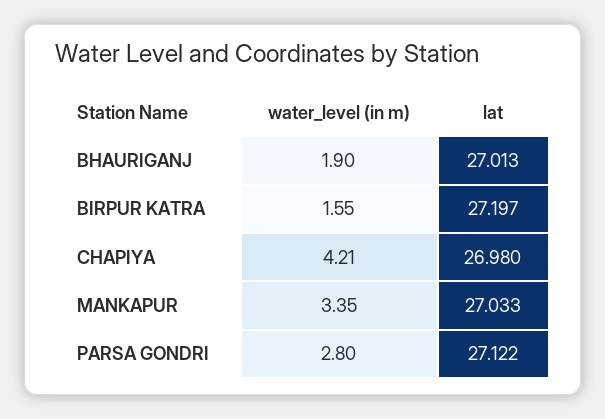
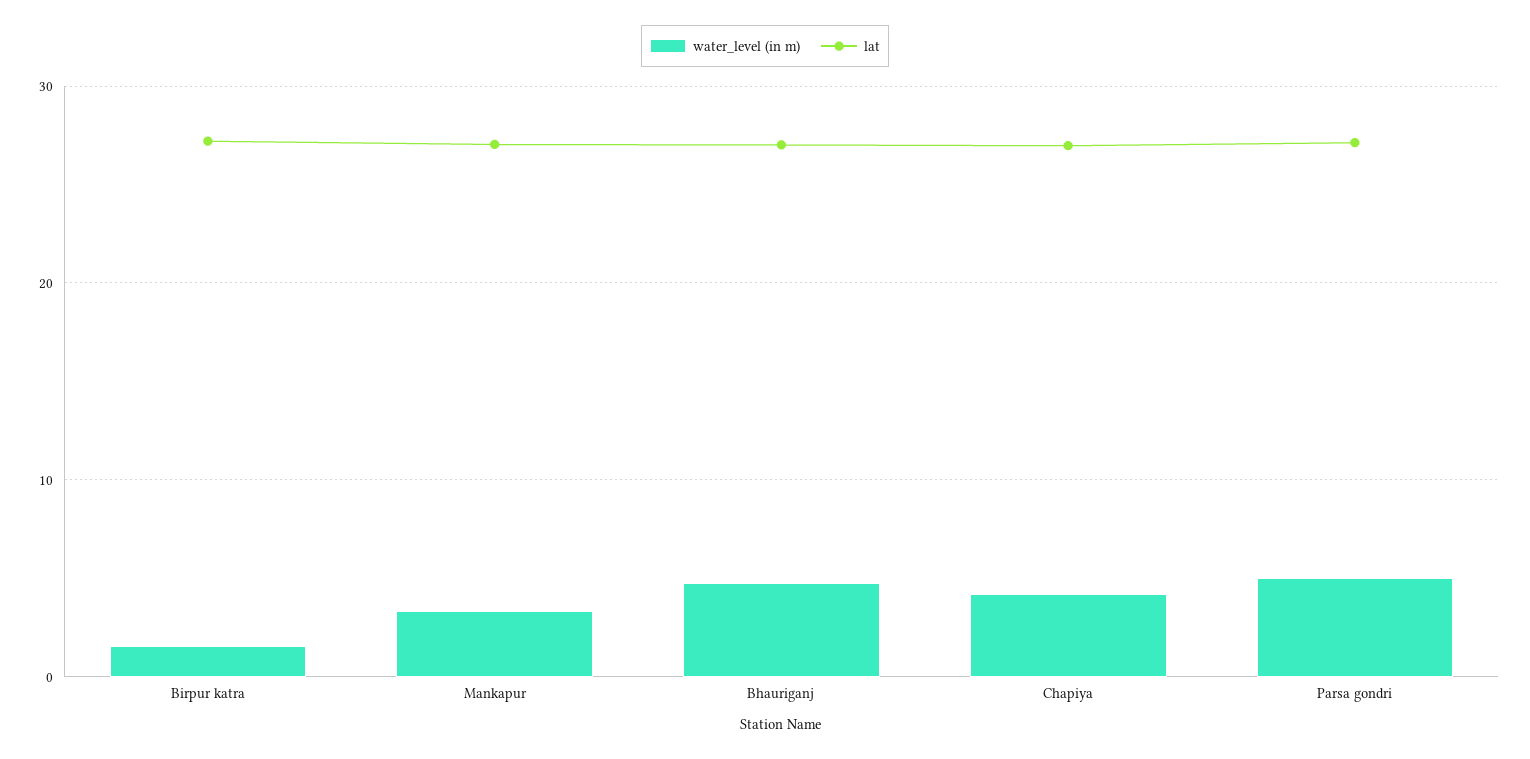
water_level (in m), BHAURIGANJ: 1.9 -> 5
water_level (in m), PARSA GONDRI: 2.8 -> 5

